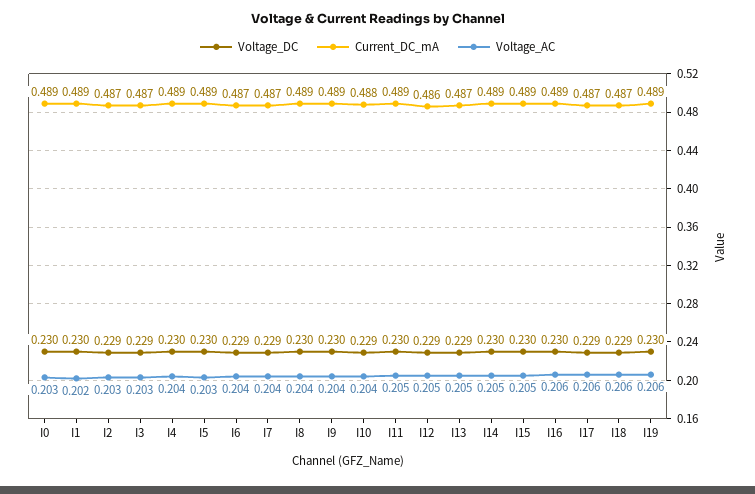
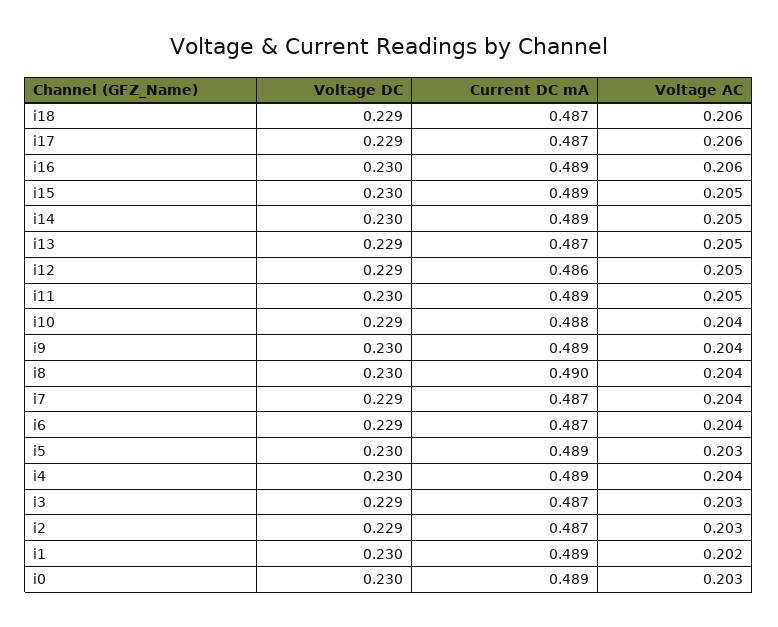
Current_DC_mA, I8: 0.489 -> 0.49
Voltage_DC, I19: 0.23 -> none
Current_DC_mA, I19: 0.489 -> none
Voltage_AC, I19: 0.206 -> none

